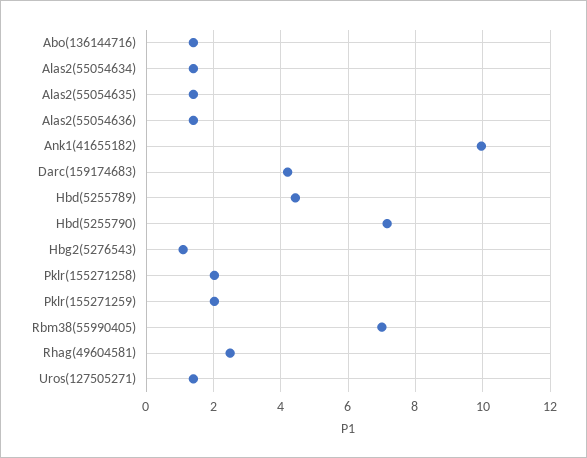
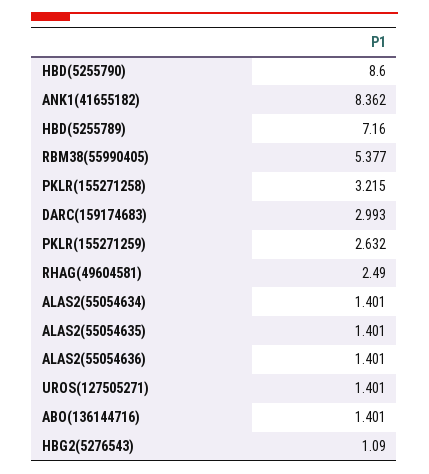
Ank1(41655182): 10 -> 8.362
Darc(159174683): 4.2 -> 2.993
Hbd(5255789): 4.4 -> 7.16
Hbd(5255790): 7.2 -> 8.6
Pklr(155271258): 2 -> 3.215
Pklr(155271259): 2 -> 2.632
Rbm38(55990405): 7 -> 5.377

